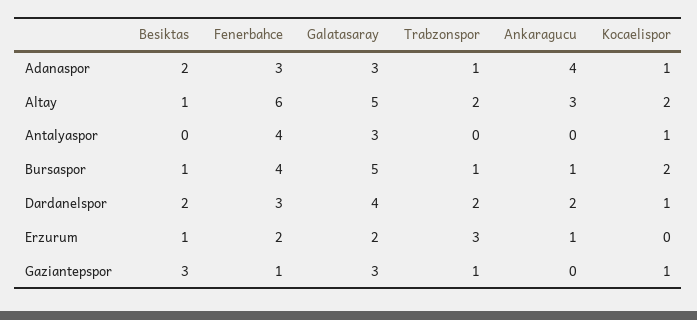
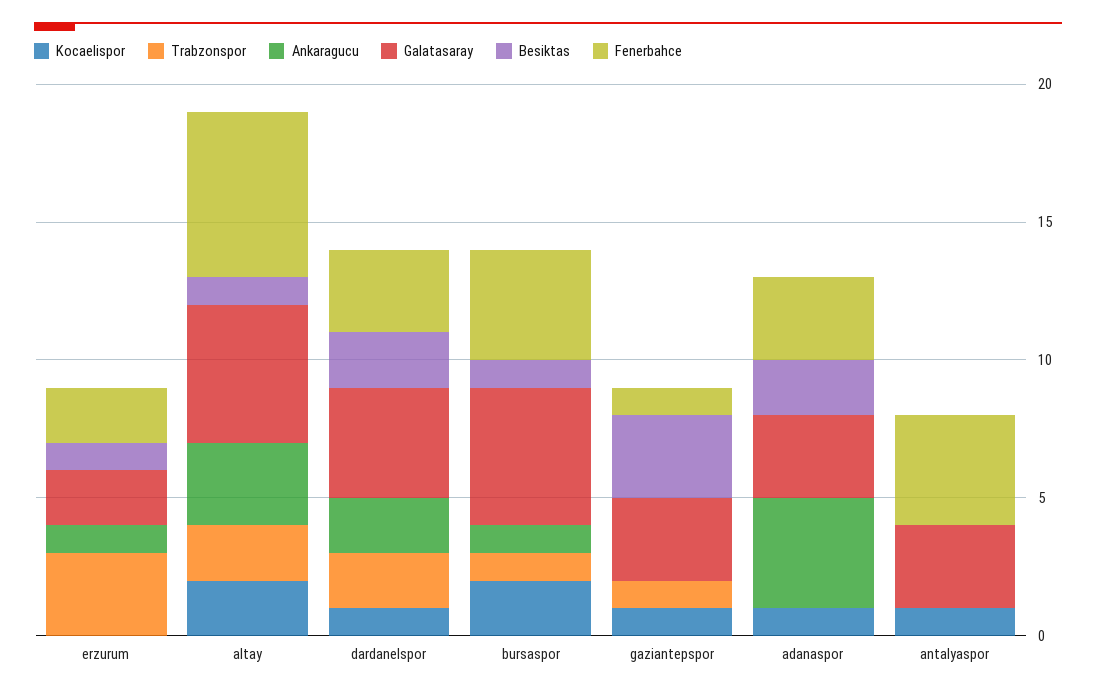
Trabzonspor, Adanaspor: 1 -> 0

